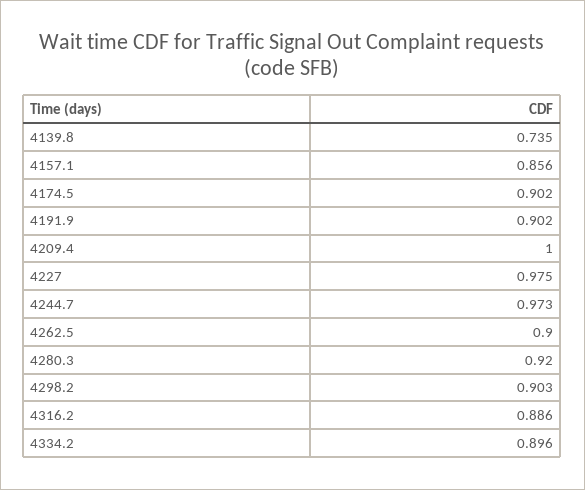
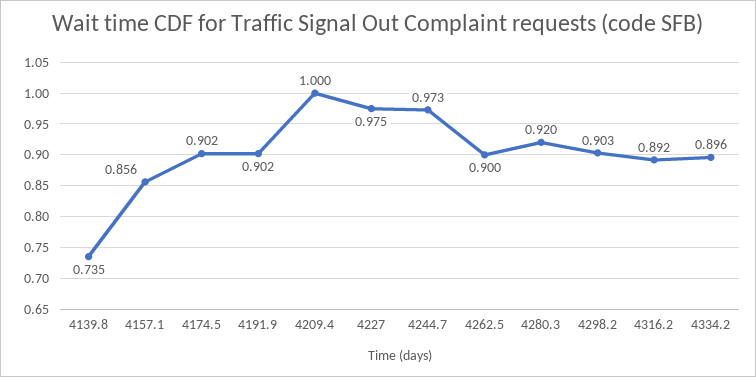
4316.2: 0.886 -> 0.892

